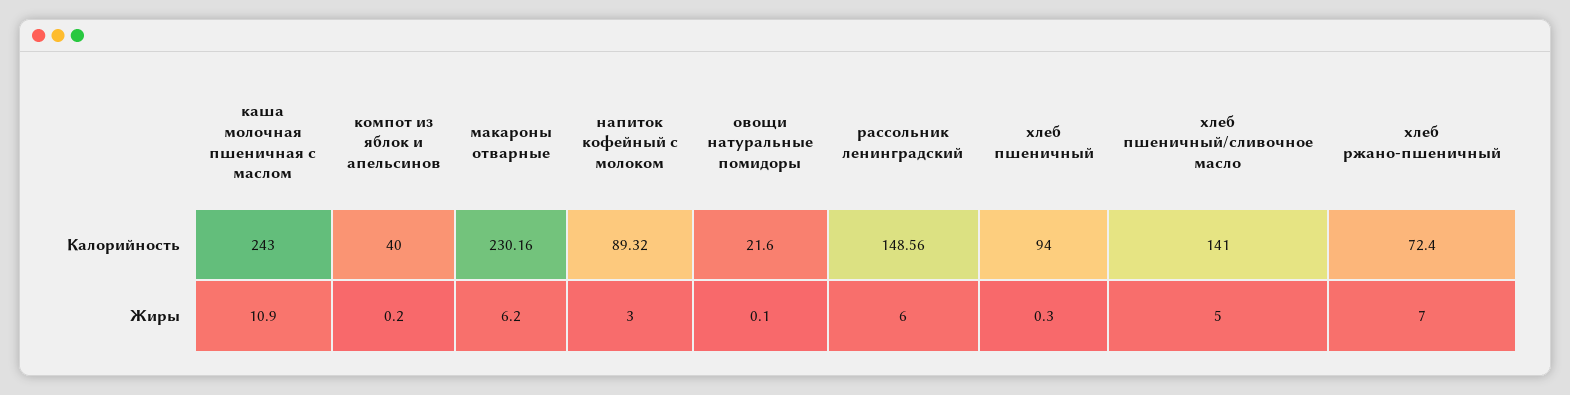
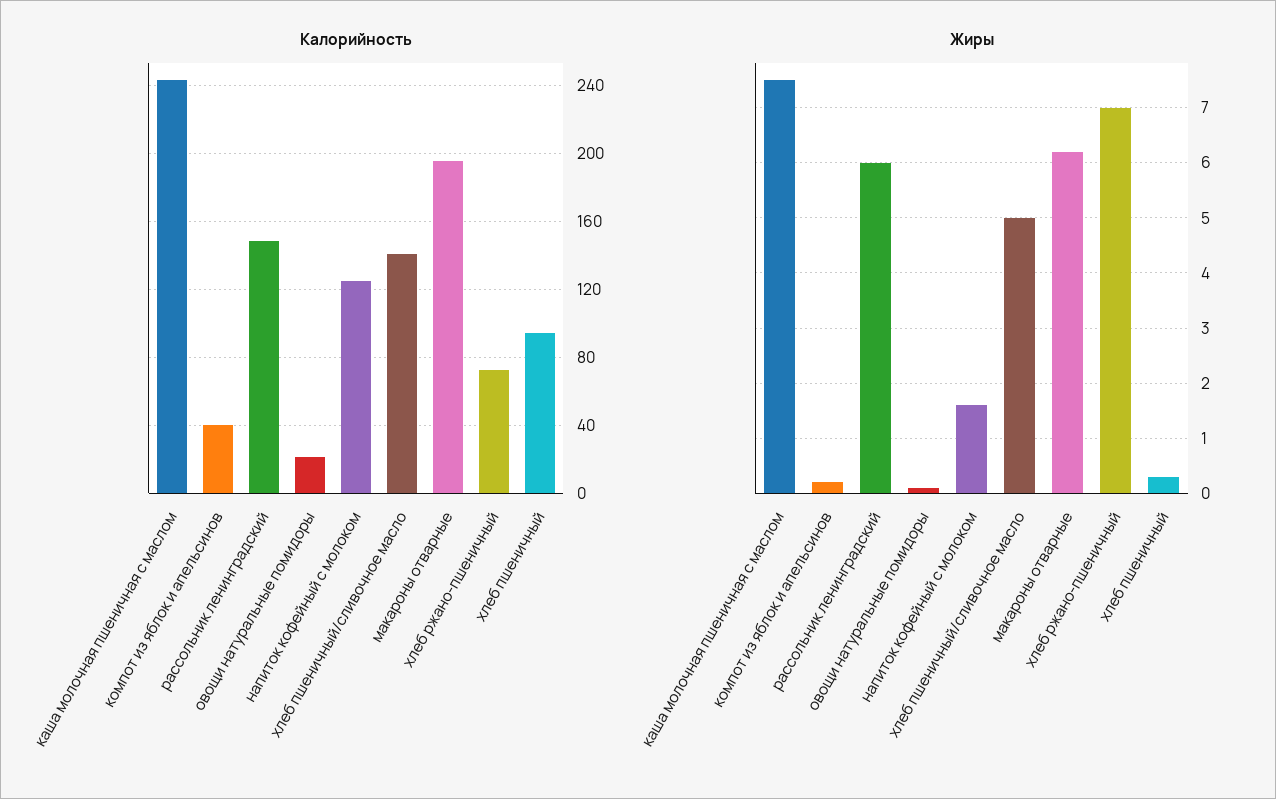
Калорийность, макароны отварные: 230.16 -> 195
Калорийность, напиток кофейный с молоком: 89.32 -> 125
Жиры, каша молочная пшеничная с маслом: 10.9 -> 7.5
Жиры, напиток кофейный с молоком: 3 -> 1.5

